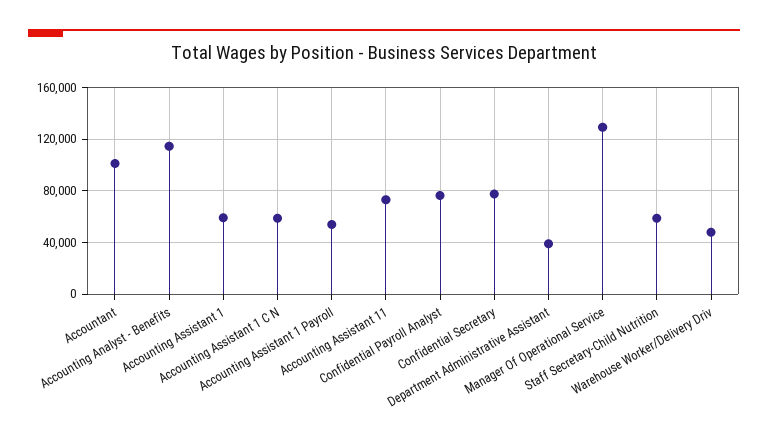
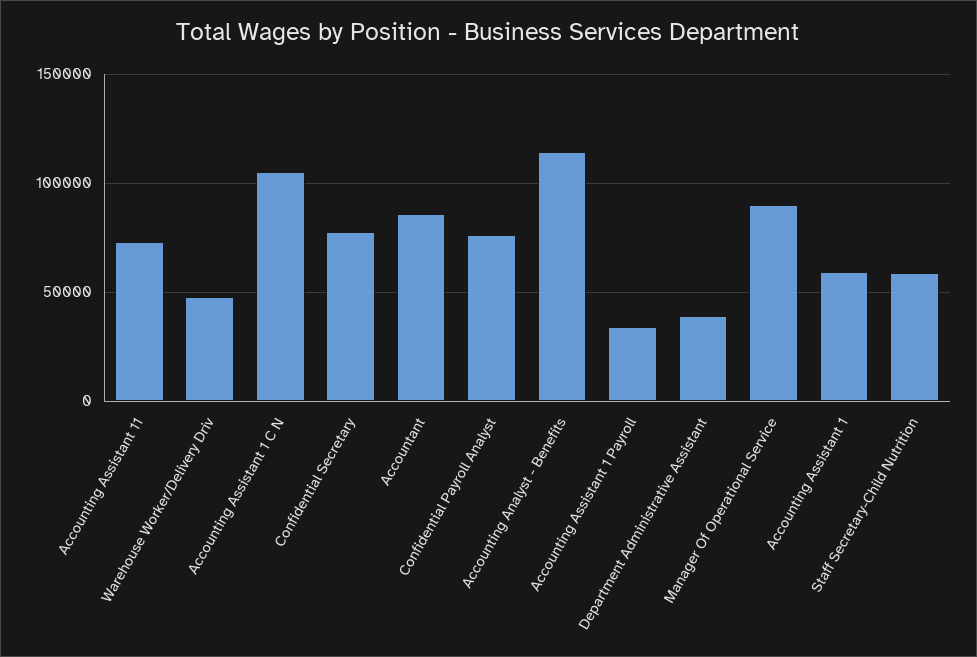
Accountant: 100000 -> 85000
Accounting Assistant 1 C N: 60000 -> 105000
Accounting Assistant 1 Payroll: 55000 -> 35000
Manager Of Operational Service: 130000 -> 90000

